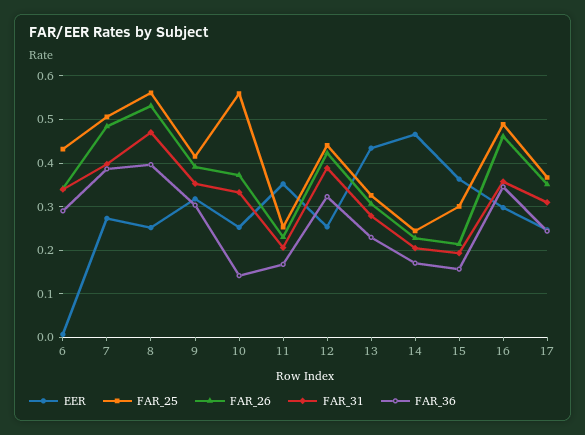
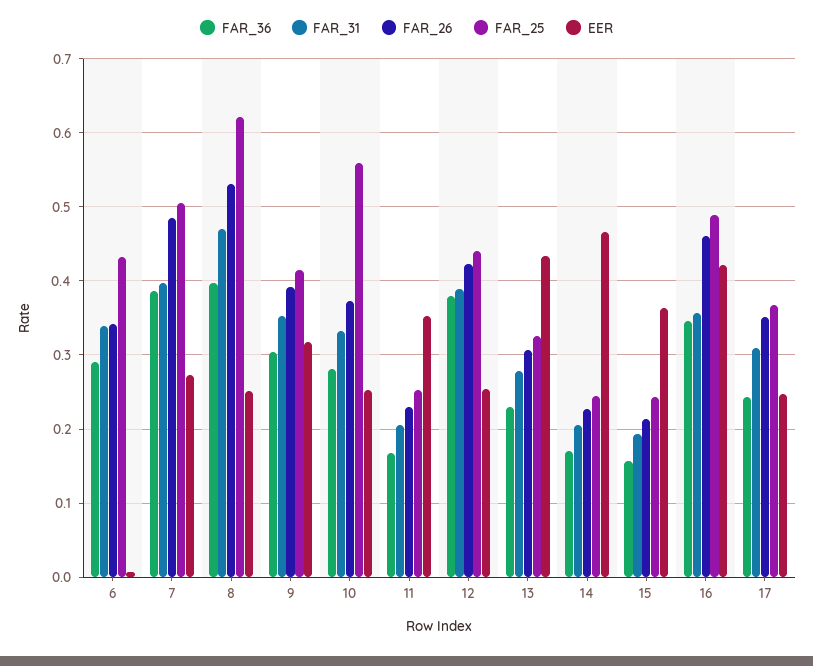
FAR_25, 8: 0.56 -> 0.62
FAR_36, 10: 0.14 -> 0.28
FAR_36, 12: 0.32 -> 0.38
FAR_25, 15: 0.3 -> 0.24
EER, 16: 0.3 -> 0.42

